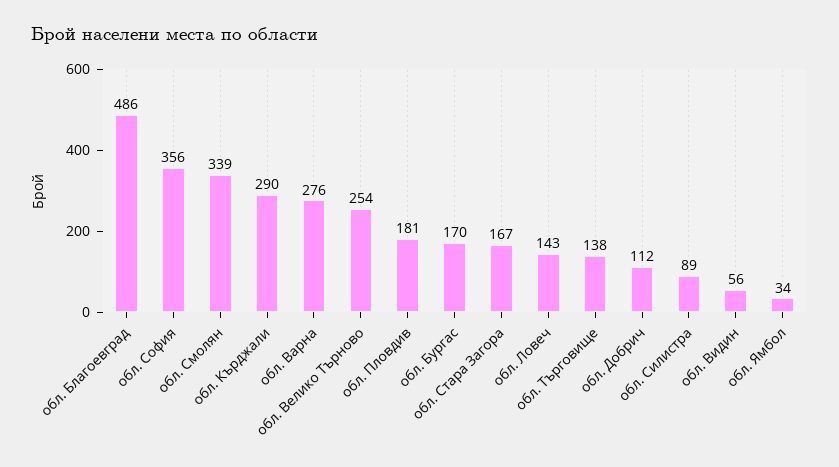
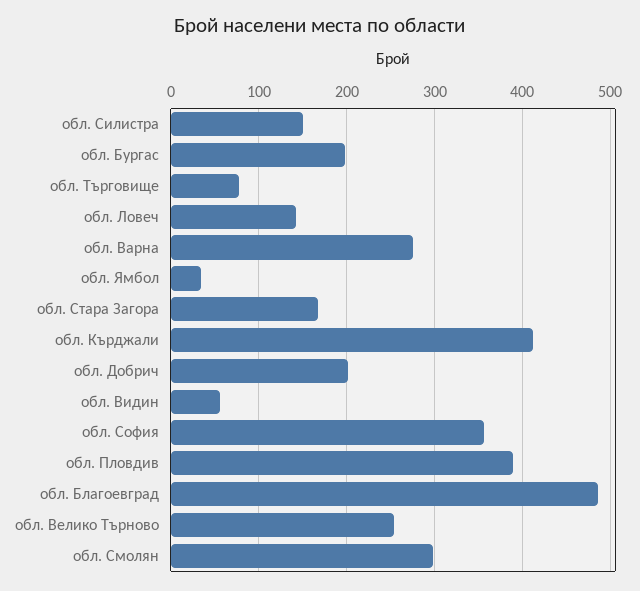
обл. Смолян: 339 -> 300
обл. Кърджали: 290 -> 410
обл. Пловдив: 181 -> 390
обл. Бургас: 170 -> 200
обл. Търговище: 138 -> 80
обл. Добрич: 112 -> 200
обл. Силистра: 89 -> 150

